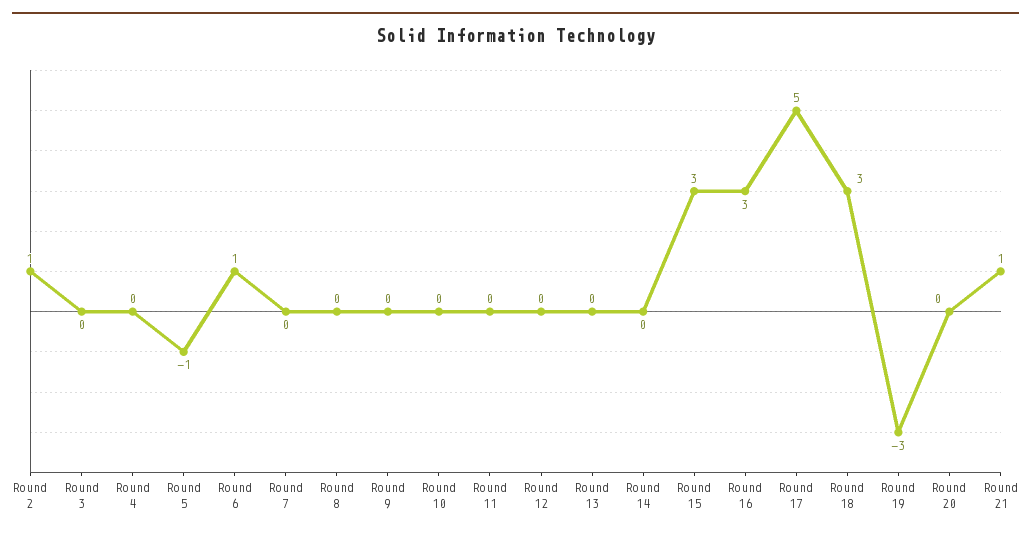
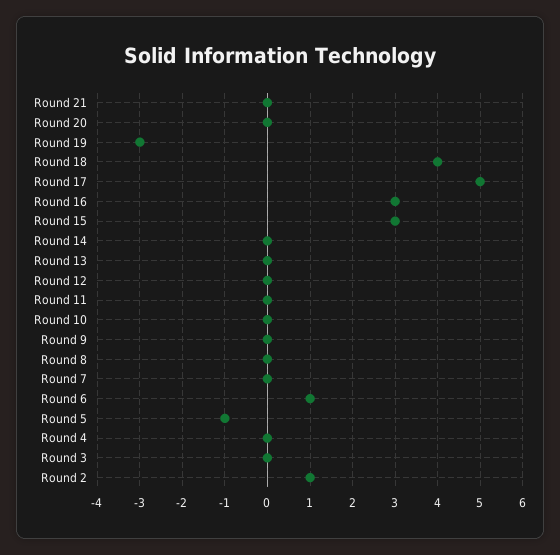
Round 18: 3 -> 4
Round 21: 1 -> 0

